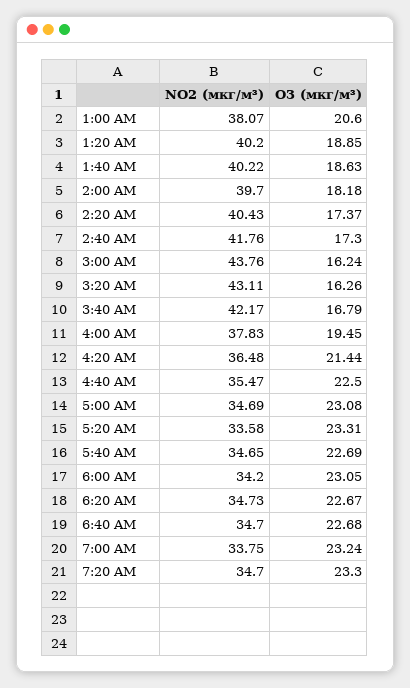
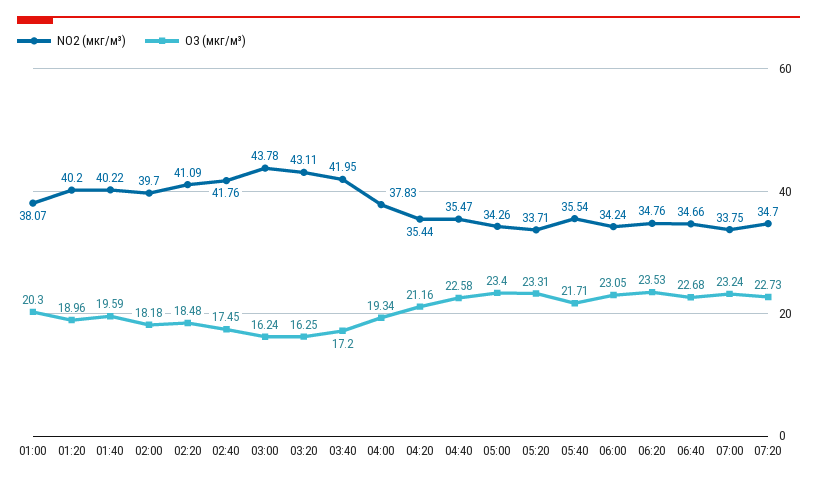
O3 (мкг/м³), 1:00 AM: 20.6 -> 20.3
O3 (мкг/м³), 1:20 AM: 18.85 -> 18.96
O3 (мкг/м³), 1:40 AM: 18.63 -> 19.59
NO2 (мкг/м³), 2:20 AM: 40.43 -> 41.09
O3 (мкг/м³), 2:20 AM: 17.37 -> 18.48
O3 (мкг/м³), 2:40 AM: 17.3 -> 17.45
NO2 (мкг/м³), 3:00 AM: 43.76 -> 43.78
O3 (мкг/м³), 3:20 AM: 16.26 -> 16.25
NO2 (мкг/м³), 3:40 AM: 42.17 -> 41.95
O3 (мкг/м³), 3:40 AM: 16.79 -> 17.2
O3 (мкг/м³), 4:00 AM: 19.45 -> 19.34
NO2 (мкг/м³), 4:20 AM: 36.48 -> 35.44
O3 (мкг/м³), 4:20 AM: 21.44 -> 21.16
O3 (мкг/м³), 4:40 AM: 22.5 -> 22.58
NO2 (мкг/м³), 5:00 AM: 34.69 -> 34.26
O3 (мкг/м³), 5:00 AM: 23.08 -> 23.4
NO2 (мкг/м³), 5:20 AM: 33.58 -> 33.71
NO2 (мкг/м³), 5:40 AM: 34.65 -> 35.54
O3 (мкг/м³), 5:40 AM: 22.69 -> 21.71
NO2 (мкг/м³), 6:00 AM: 34.2 -> 34.24
NO2 (мкг/м³), 6:20 AM: 34.73 -> 34.76
O3 (мкг/м³), 6:20 AM: 22.67 -> 23.53
NO2 (мкг/м³), 6:40 AM: 34.7 -> 34.66
O3 (мкг/м³), 7:20 AM: 23.3 -> 22.73

